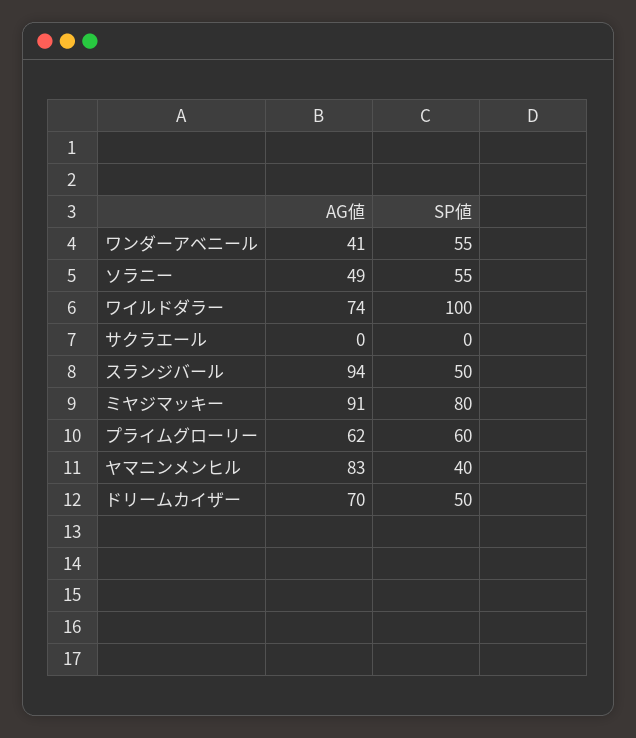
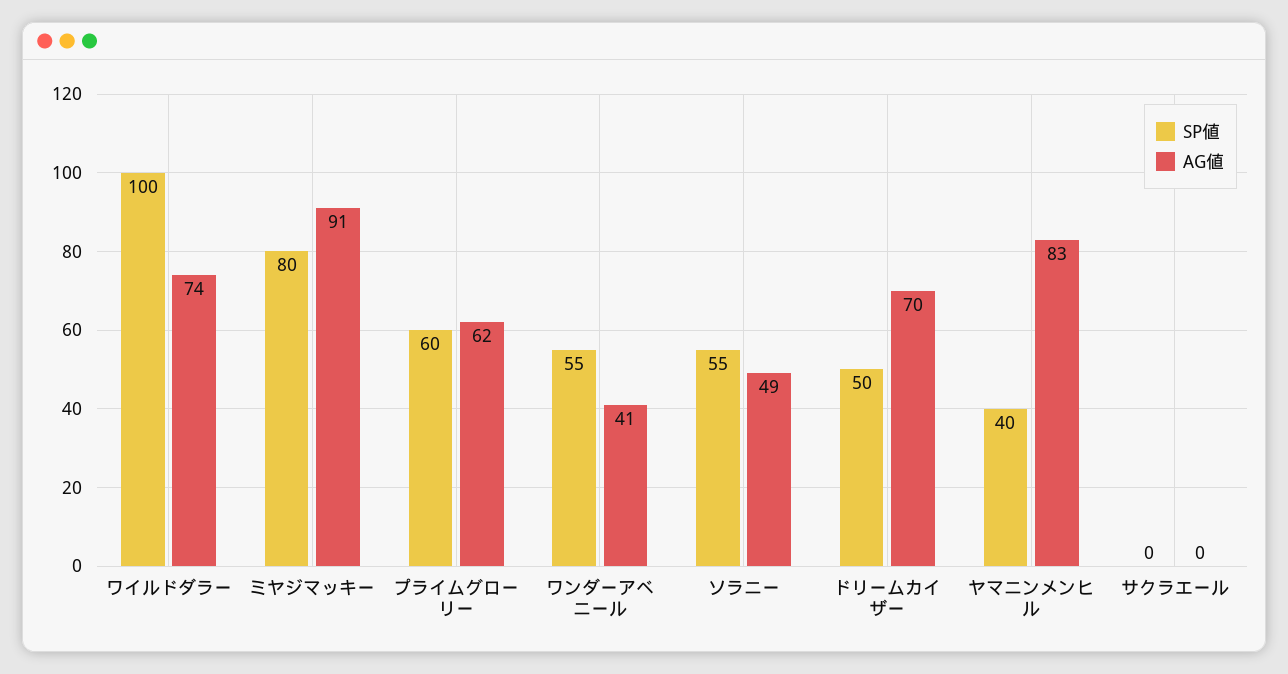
AG値, スランジバール: 94 -> none
SP値, スランジバール: 50 -> none

